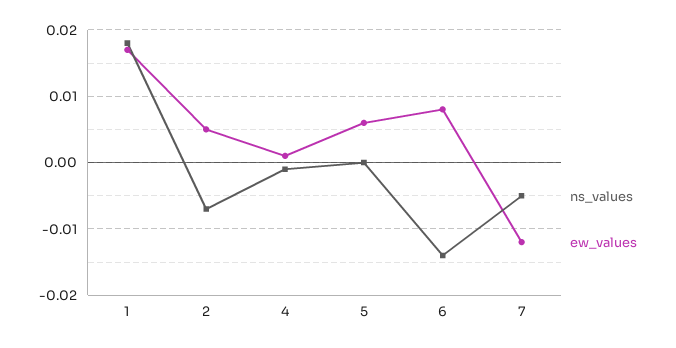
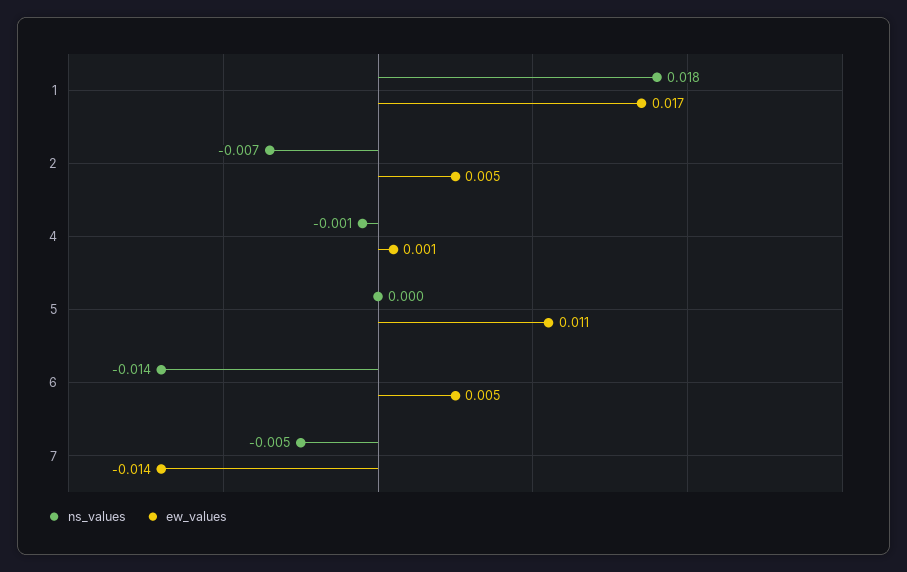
ew_values, 5: 0.006 -> 0.011
ew_values, 6: 0.008 -> 0.005
ew_values, 7: -0.012 -> -0.014

